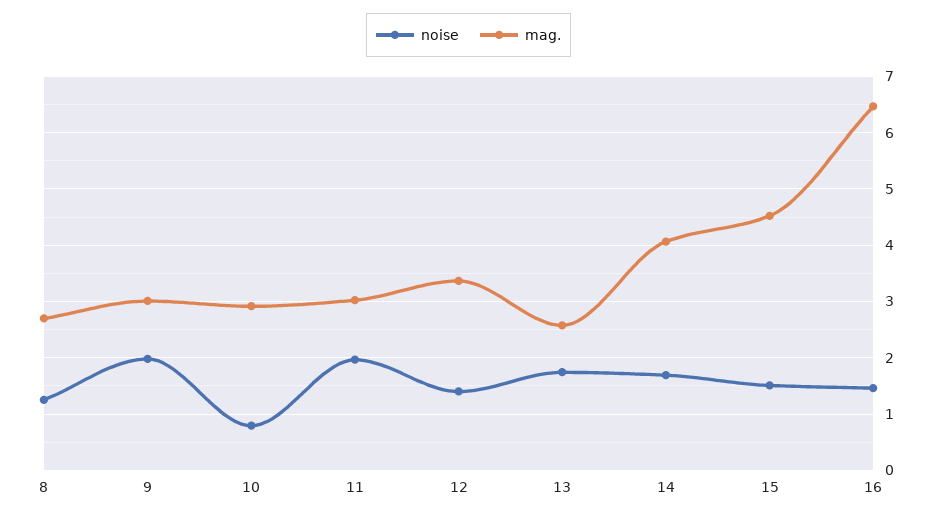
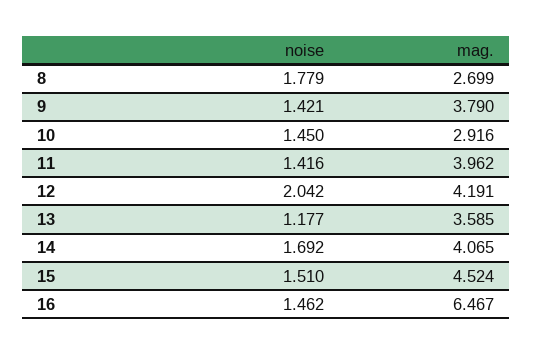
noise, 8: 1.2 -> 1.779
noise, 9: 2 -> 1.421
mag., 9: 3 -> 3.79
noise, 10: 0.8 -> 1.45
noise, 11: 2 -> 1.416
mag., 11: 3 -> 3.962
noise, 12: 1.4 -> 2.042
mag., 12: 3.4 -> 4.191
noise, 13: 1.8 -> 1.177
mag., 13: 2.6 -> 3.585

